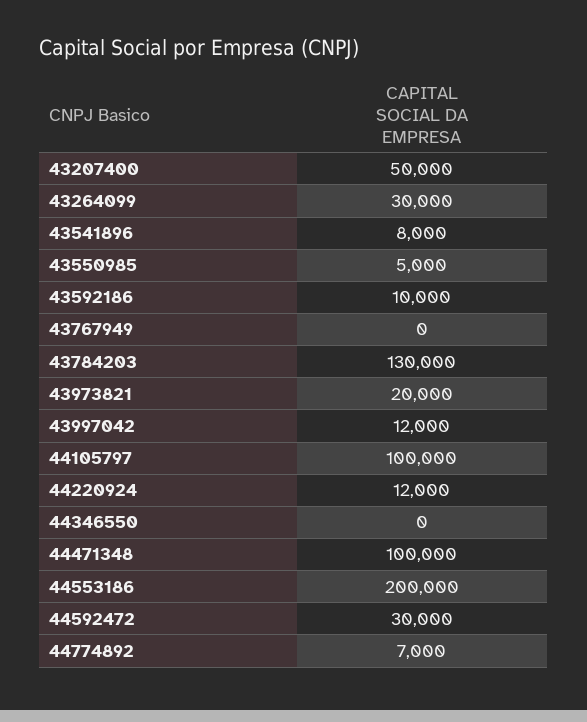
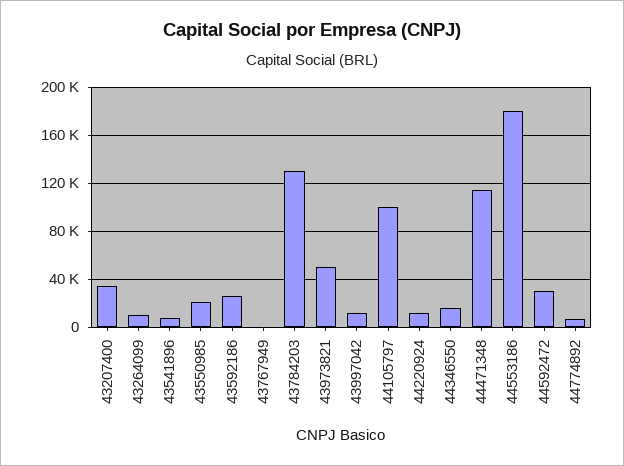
43207400: 50000 -> 35000
43264099: 30000 -> 10000
43550985: 5000 -> 20000
43592186: 10000 -> 25000
43973821: 20000 -> 50000
44346550: 0 -> 15000
44471348: 100000 -> 115000
44553186: 200000 -> 180000

